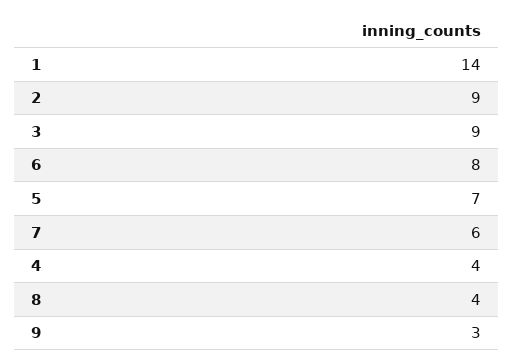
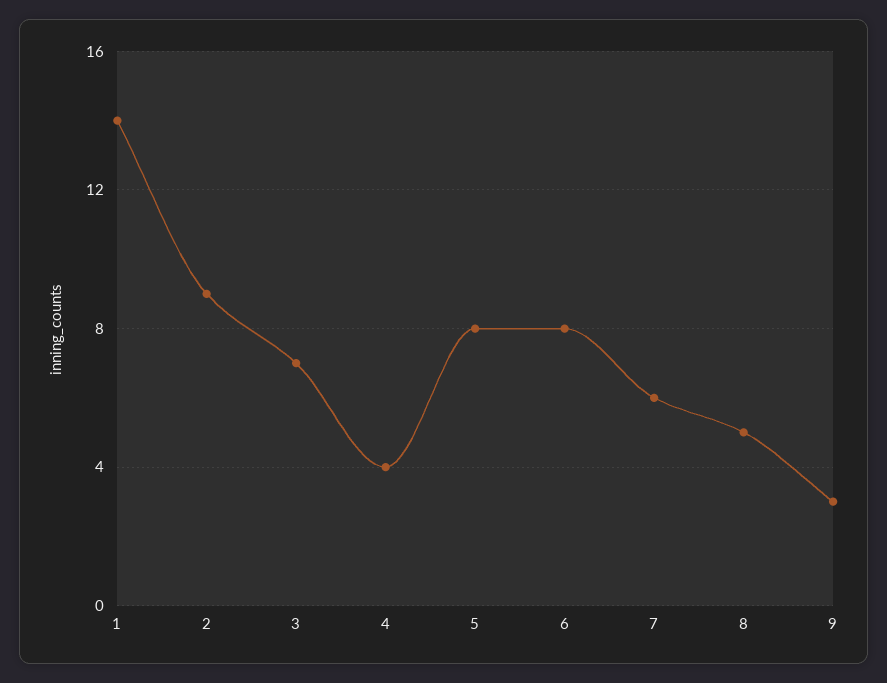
3: 9 -> 7
5: 7 -> 8
8: 4 -> 5

